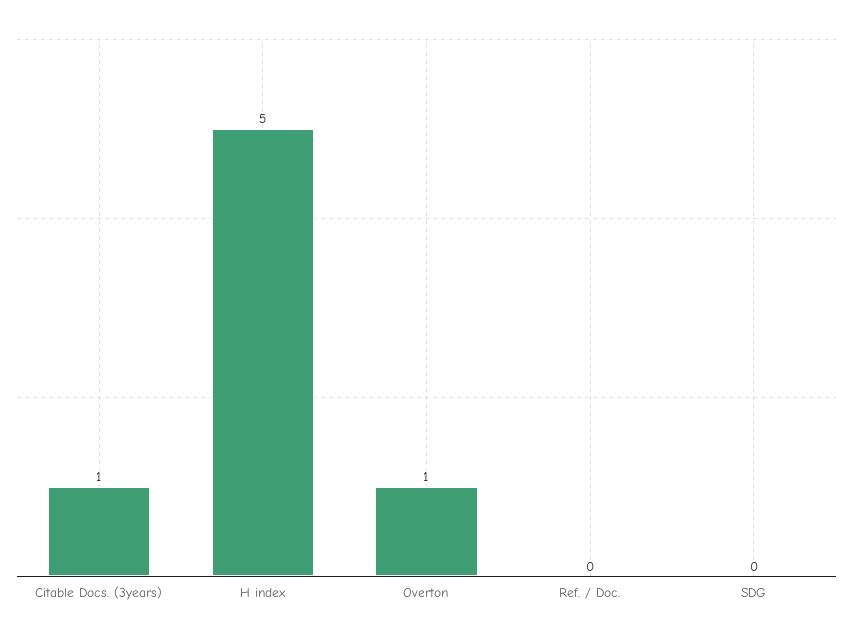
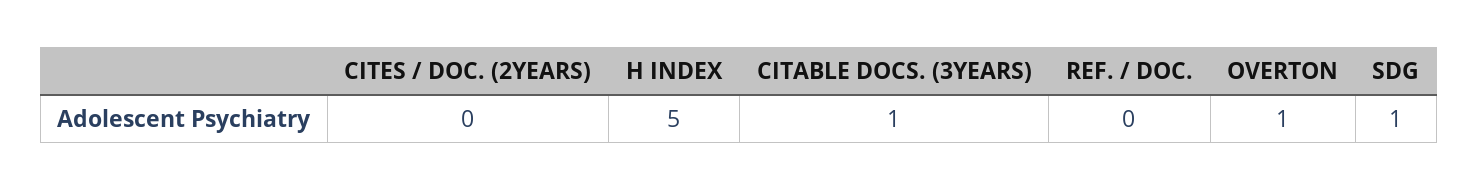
SDG: 0 -> 1
CITES / DOC. (2YEARS): none -> 0

